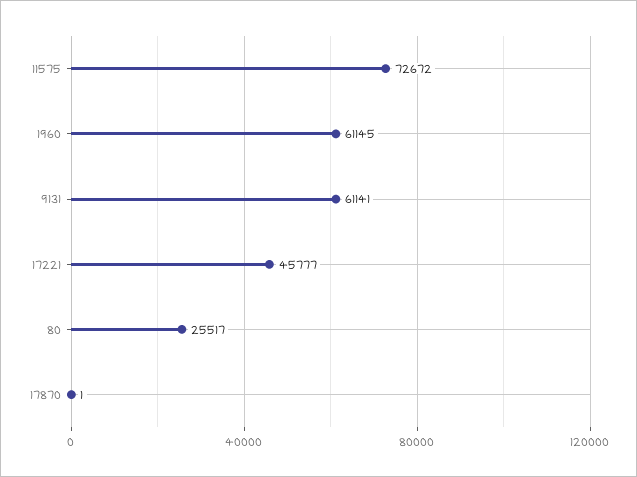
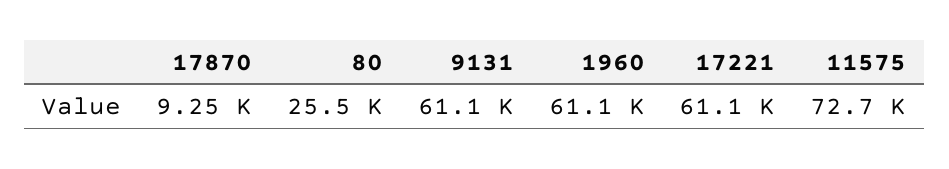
17221: 45777 -> 61100
17870: 1 -> 9250

